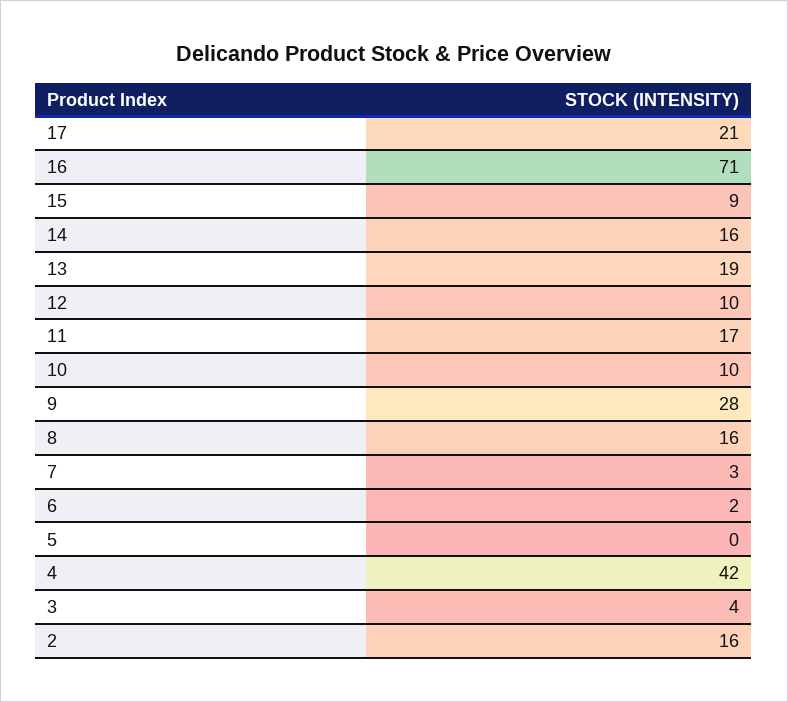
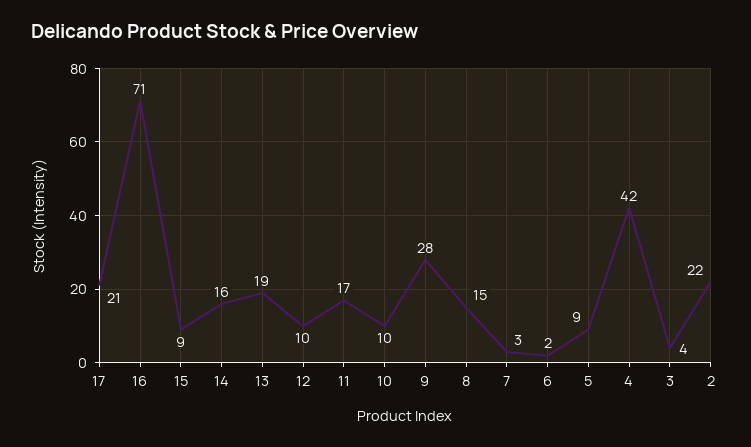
8: 16 -> 15
5: 0 -> 9
2: 16 -> 22

